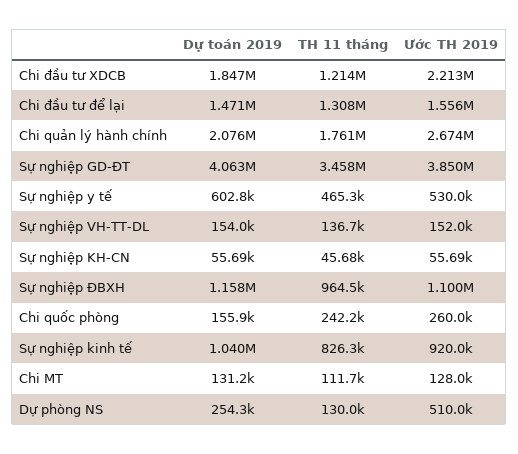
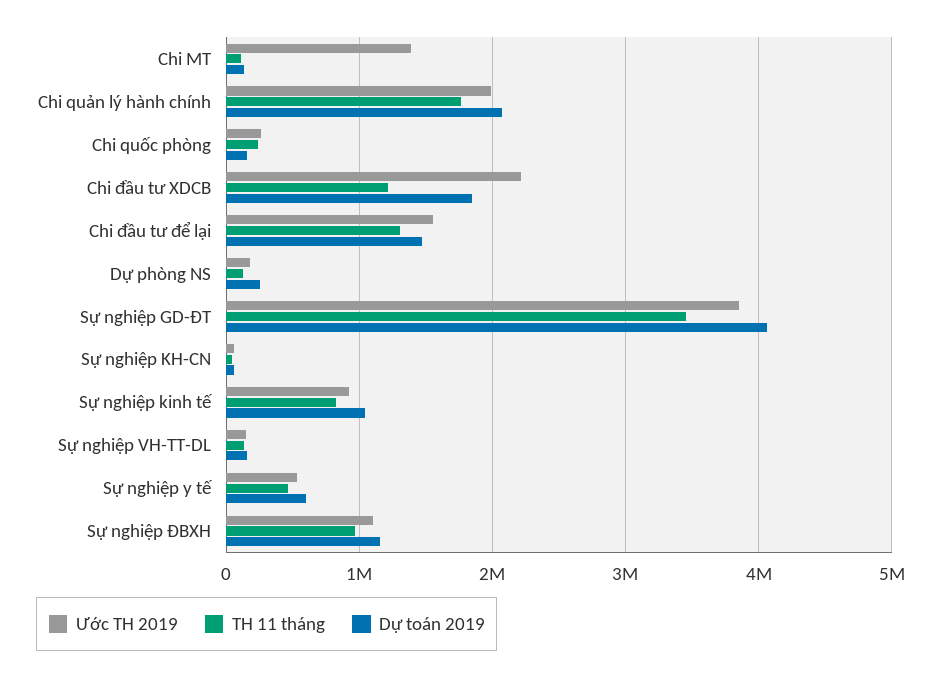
Ước TH 2019, Chi quản lý hành chính: 2674000 -> 2000000
Ước TH 2019, Chi MT: 128000 -> 1400000
Ước TH 2019, Dự phòng NS: 510000 -> 200000

